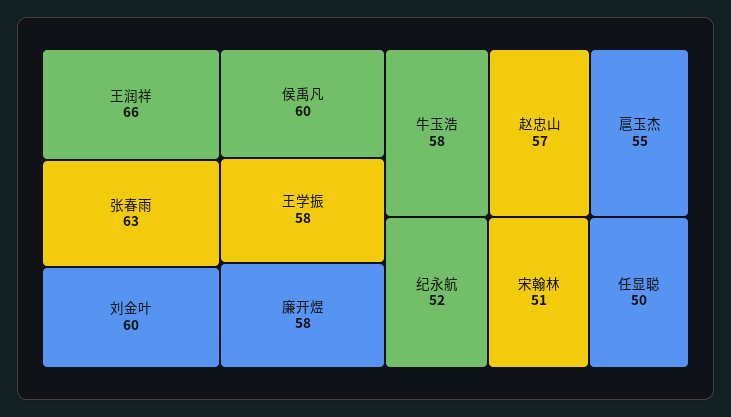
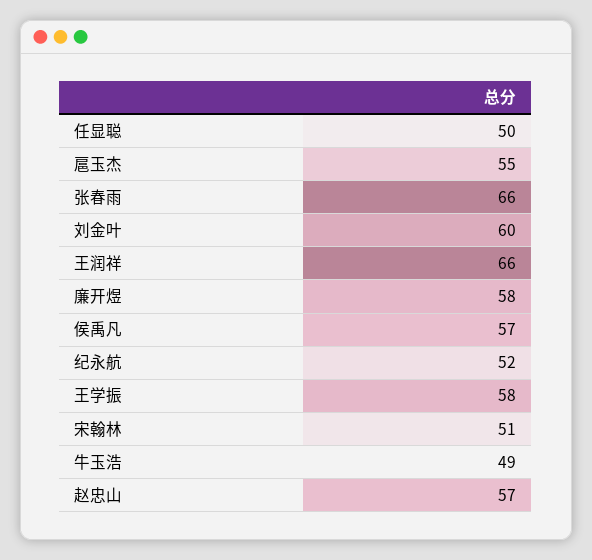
张春雨: 63 -> 66
侯禹凡: 60 -> 57
牛玉浩: 58 -> 49

